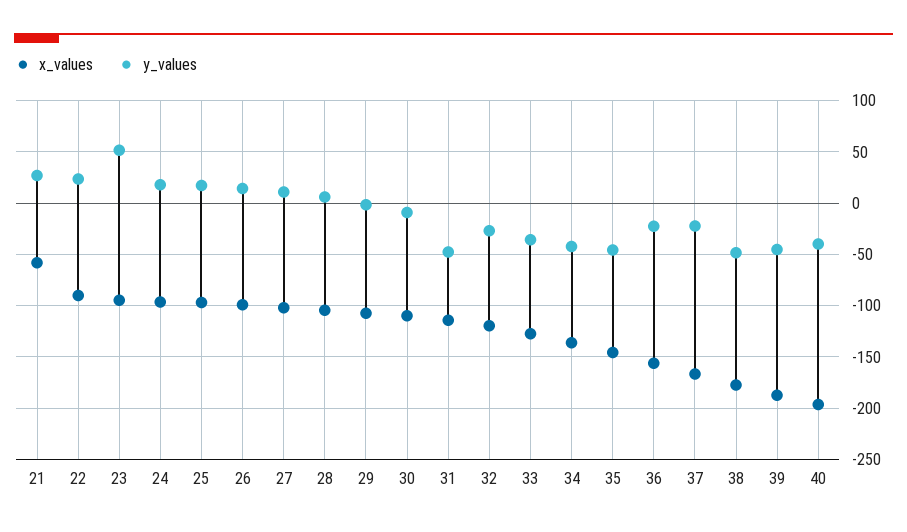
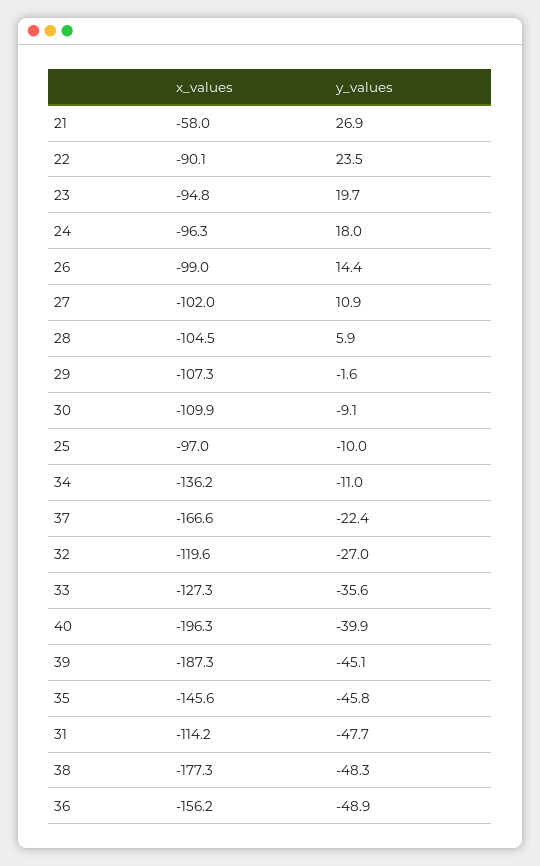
y_values, 23: 50 -> 19.7
y_values, 25: 20 -> -10
y_values, 34: -40 -> -11
y_values, 36: -20 -> -48.9

